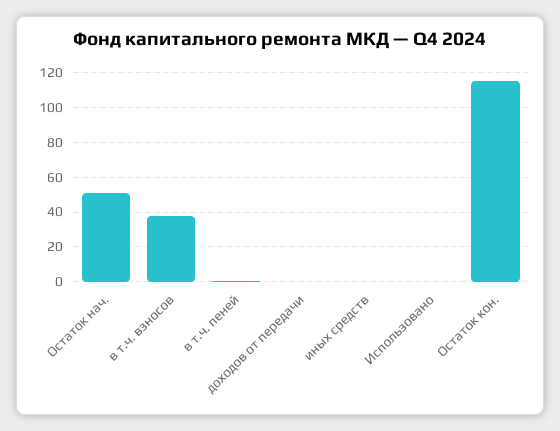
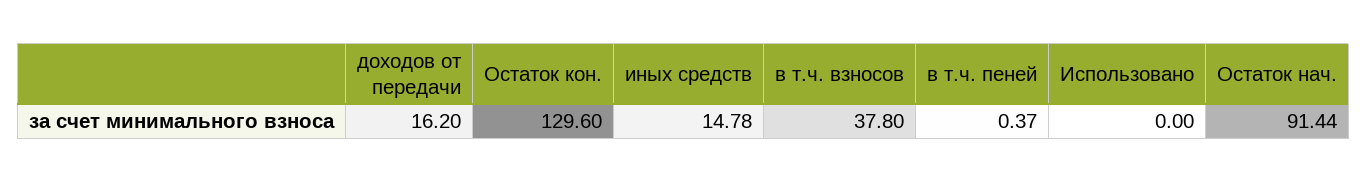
Остаток нач.: 50 -> 91.44
доходов от передачи: 0 -> 16.2
иных средств: 0 -> 14.78
Остаток кон.: 115 -> 129.6

